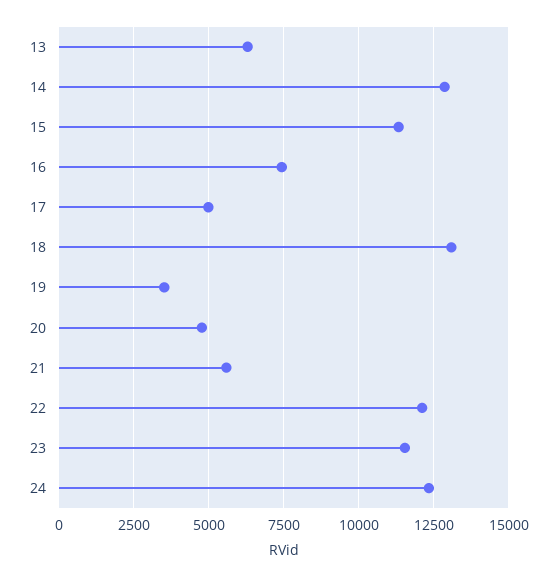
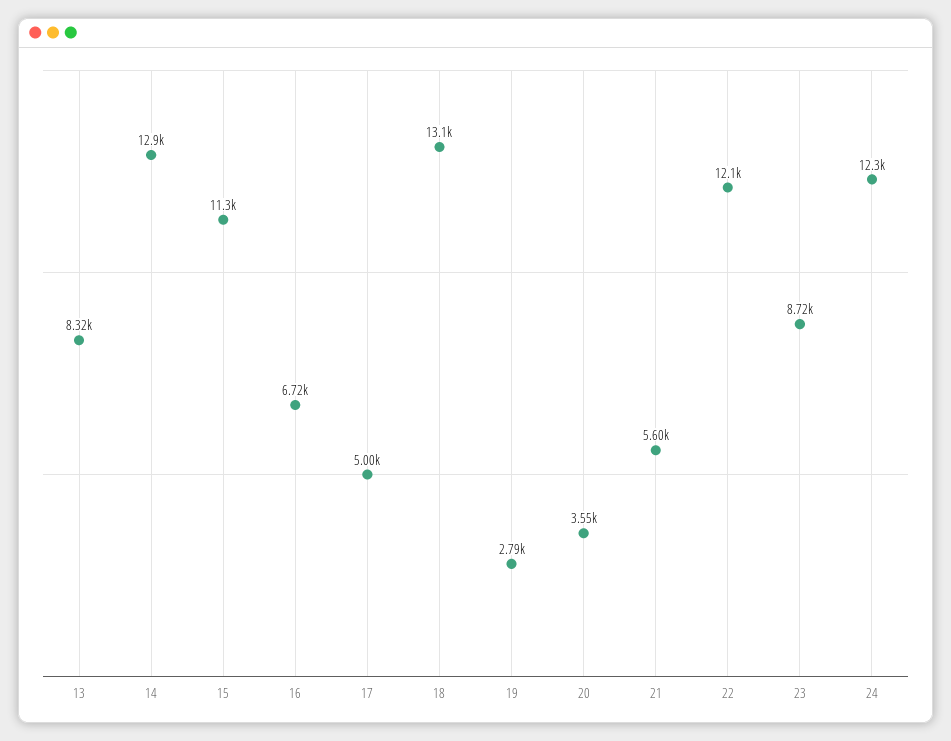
13: 6250 -> 8320
16: 7500 -> 6720
19: 3500 -> 2790
20: 4750 -> 3550
23: 11500 -> 8720

